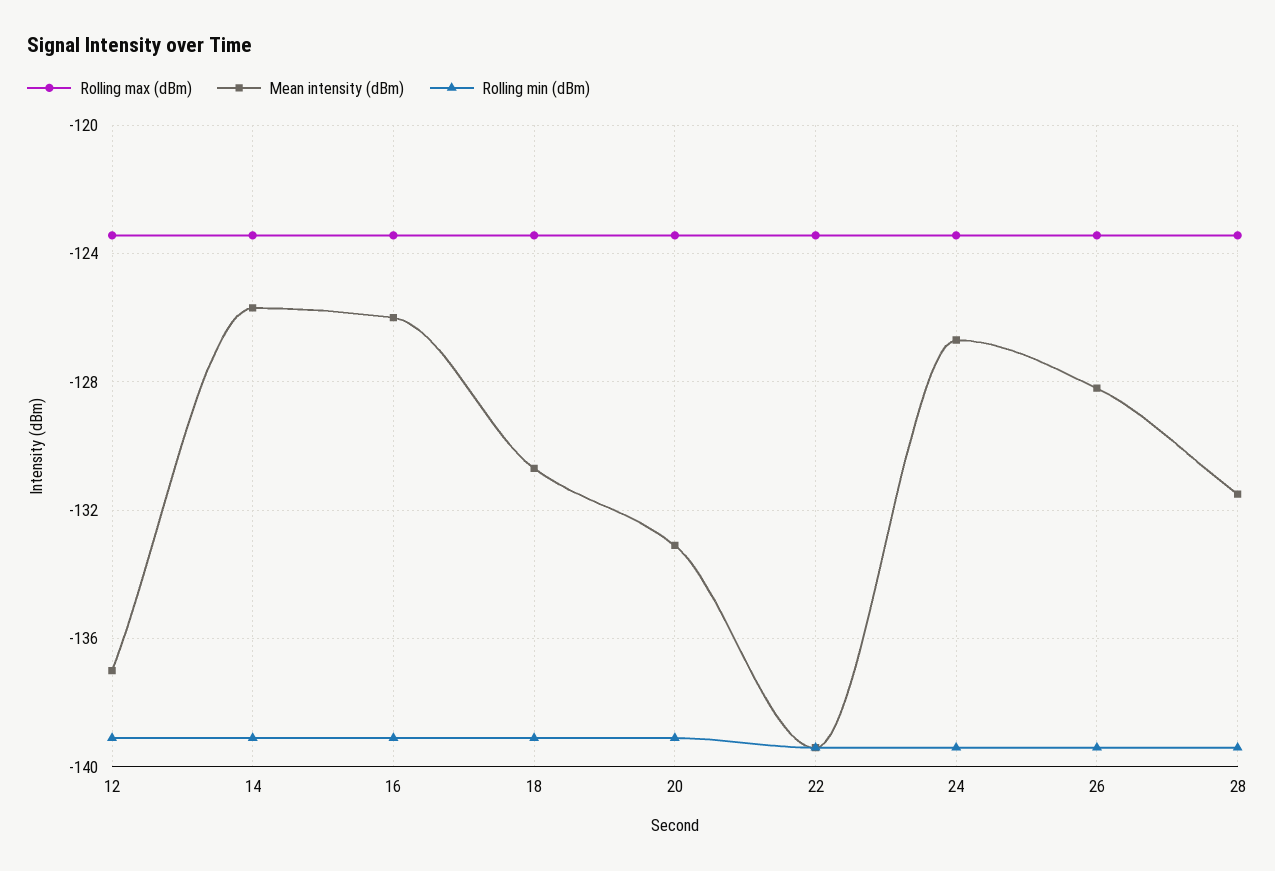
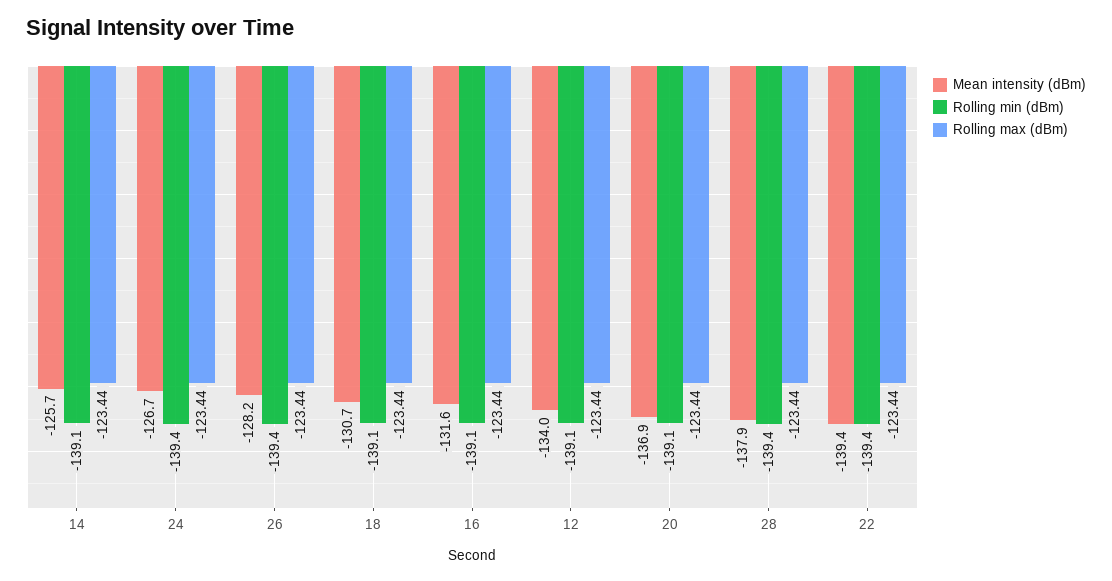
Mean intensity (dBm), 12: -137 -> -134
Mean intensity (dBm), 16: -126 -> -131.6
Mean intensity (dBm), 20: -133 -> -136.9
Mean intensity (dBm), 28: -131.5 -> -137.9

